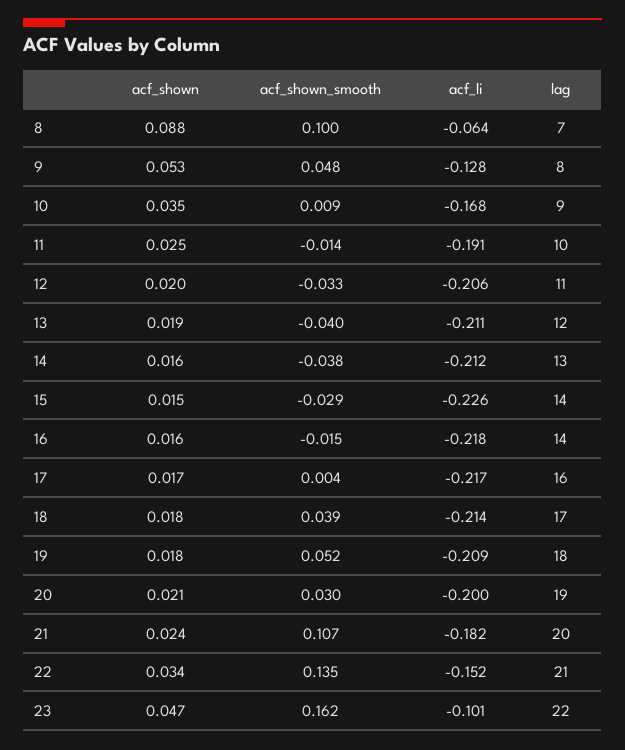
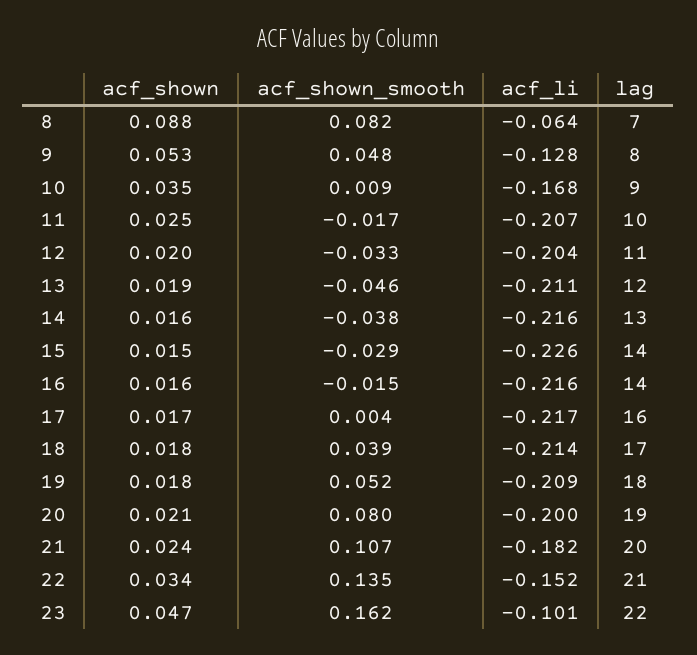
acf_shown_smooth, 8: 0.1 -> 0.082
acf_shown_smooth, 11: -0.014 -> -0.017
acf_li, 11: -0.191 -> -0.207
acf_li, 12: -0.206 -> -0.204
acf_shown_smooth, 13: -0.04 -> -0.046
acf_li, 14: -0.212 -> -0.216
acf_li, 16: -0.218 -> -0.216
acf_shown_smooth, 20: 0.03 -> 0.08

